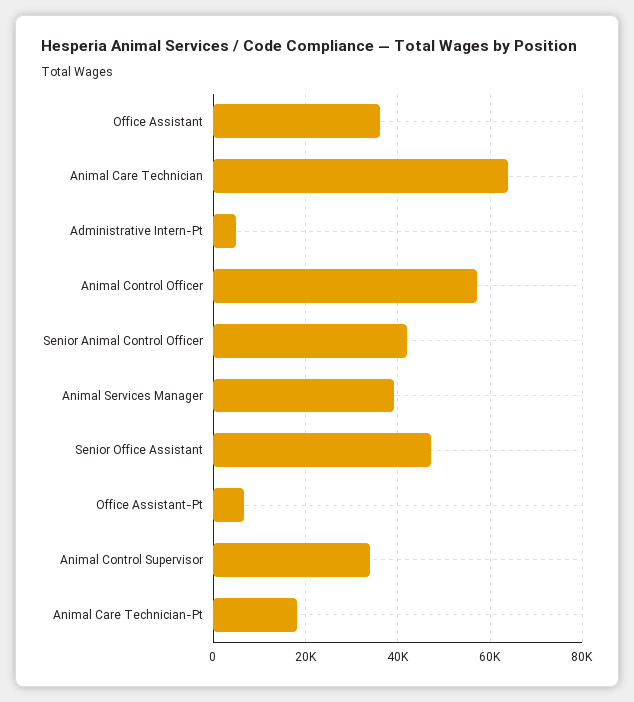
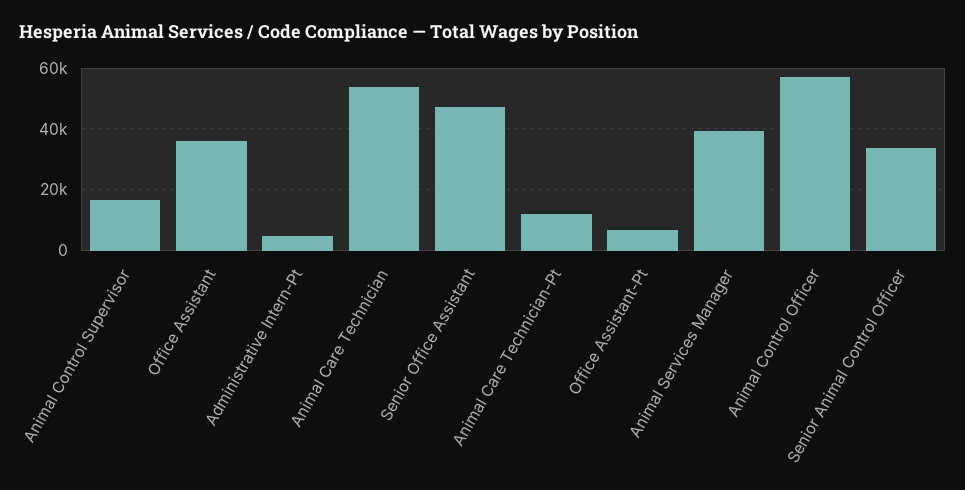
Animal Care Technician: 64000 -> 54000
Senior Animal Control Officer: 42000 -> 34000
Animal Control Supervisor: 34000 -> 16000
Animal Care Technician-Pt: 18000 -> 12000

